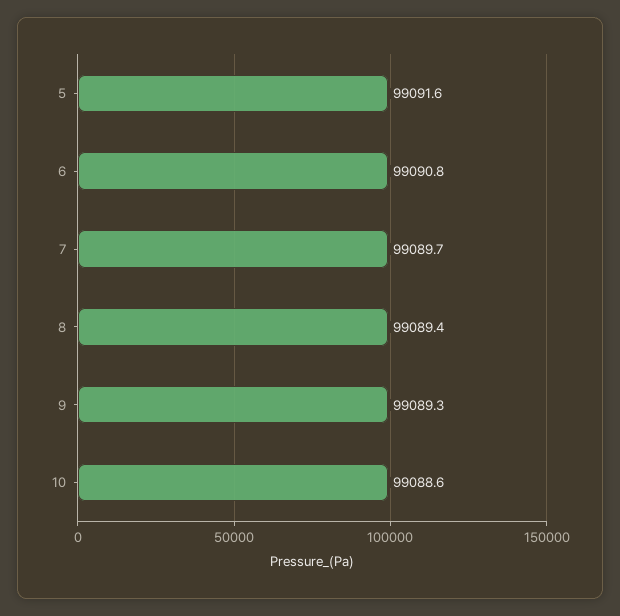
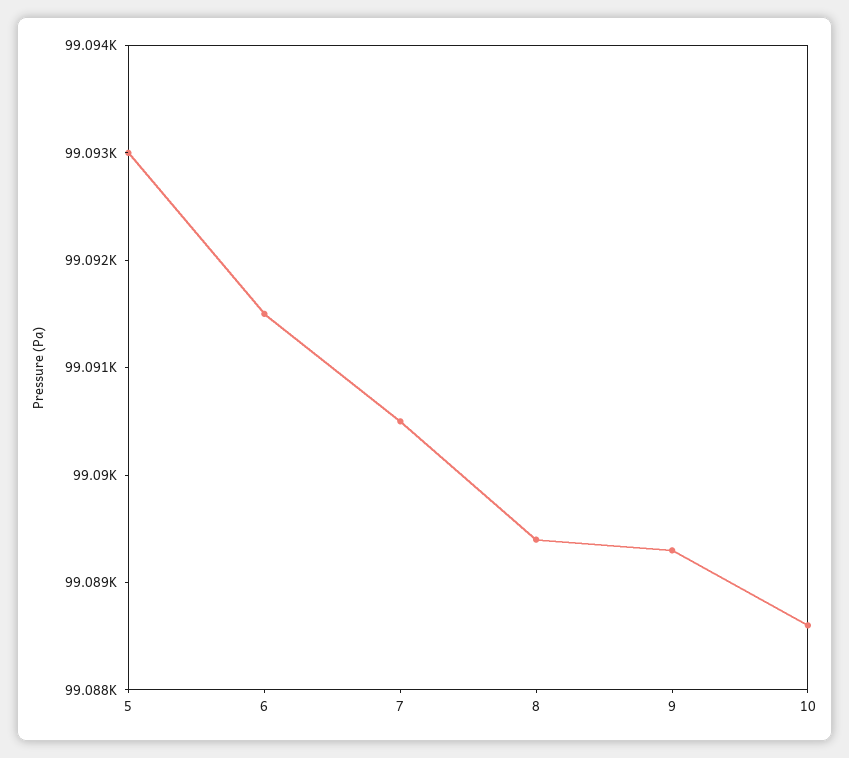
5: 99091.6 -> 99093
6: 99090.8 -> 99091.5
7: 99089.7 -> 99090.5

